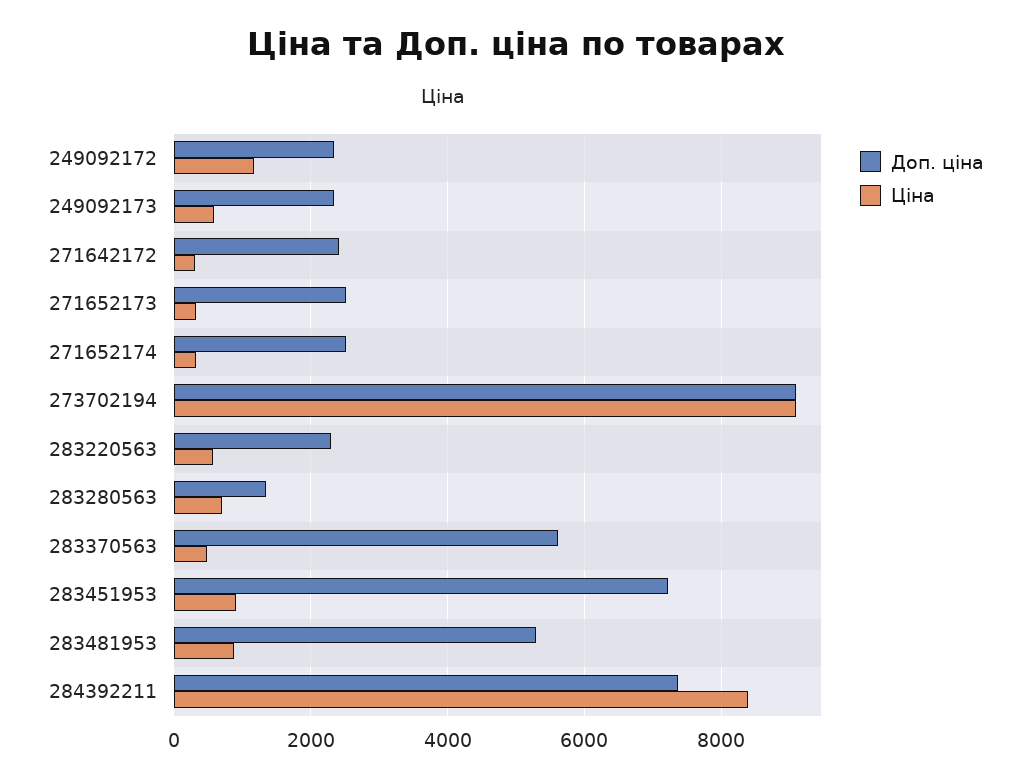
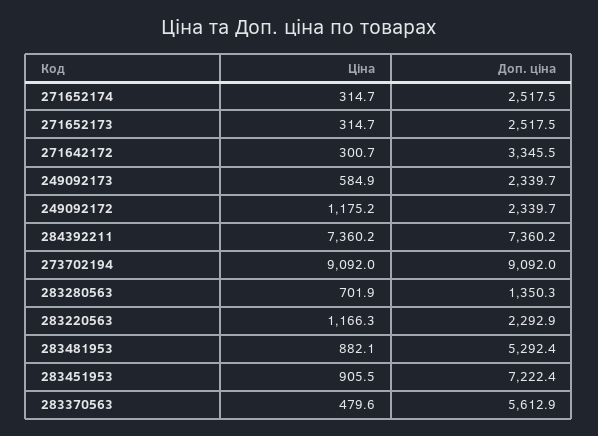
Доп. ціна, 271642172: 2400 -> 3345.5
Ціна, 283220563: 600 -> 1166.3
Ціна, 284392211: 8400 -> 7360.2

